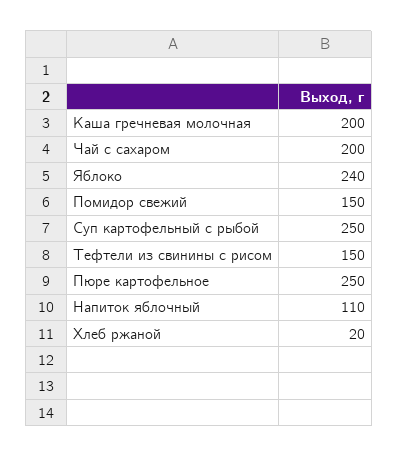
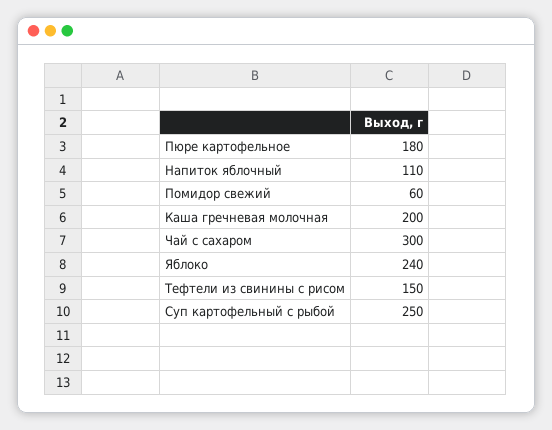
Чай с сахаром: 200 -> 300
Помидор свежий: 150 -> 60
Пюре картофельное: 250 -> 180
Хлеб ржаной: 20 -> none

